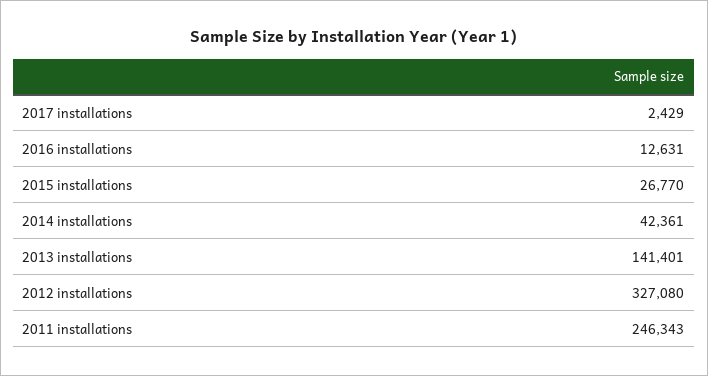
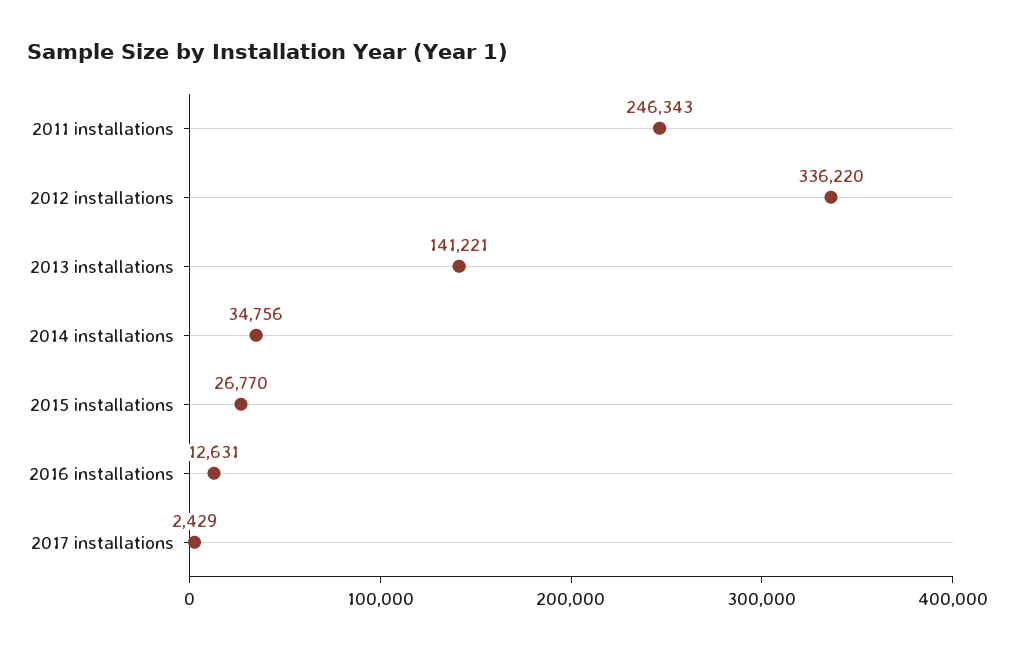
2014 installations: 42361 -> 34756
2013 installations: 141401 -> 141221
2012 installations: 327080 -> 336220

